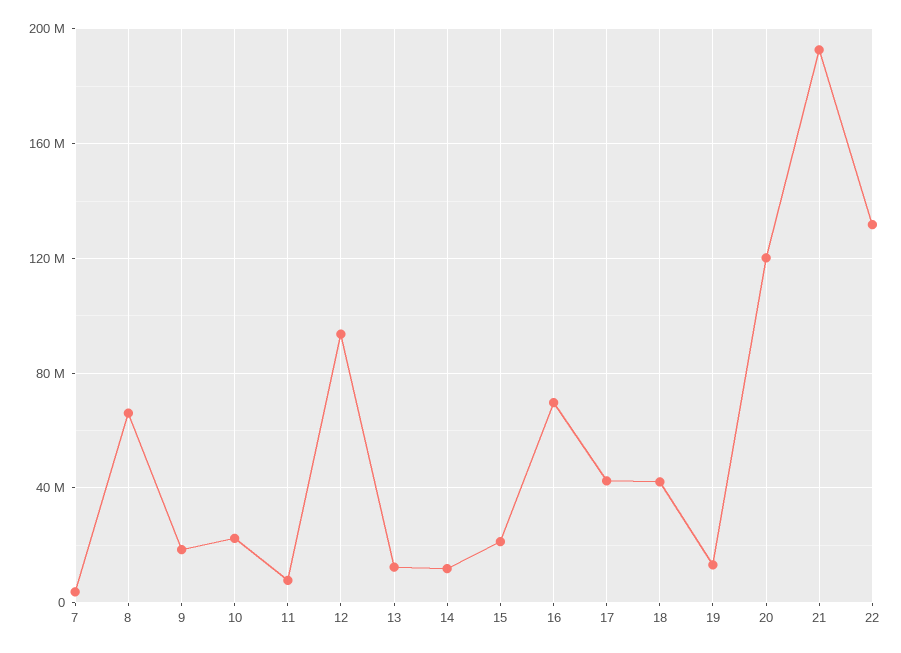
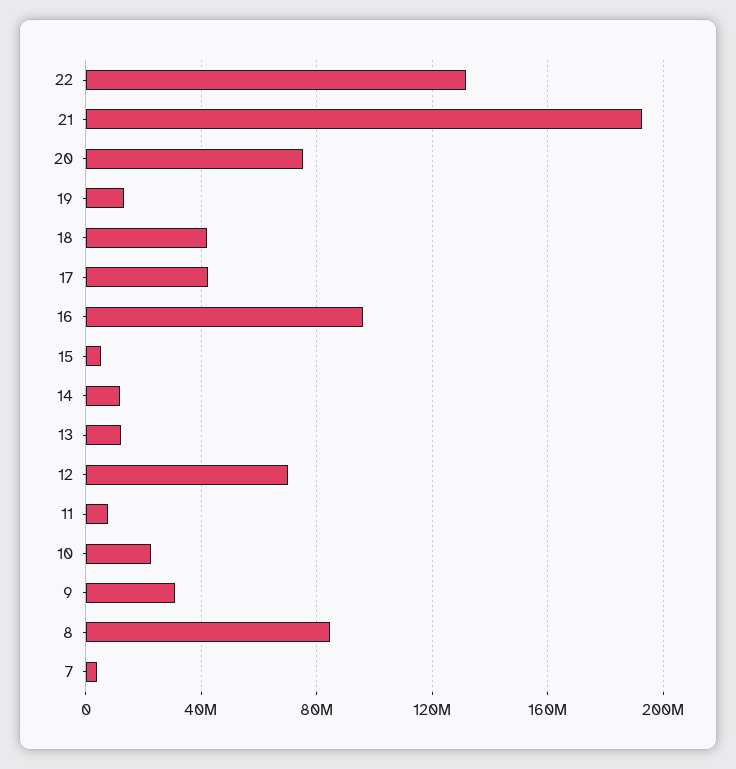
8: 65000000 -> 85000000
9: 20000000 -> 30000000
12: 95000000 -> 70000000
15: 20000000 -> 5000000
16: 70000000 -> 95000000
20: 120000000 -> 75000000

